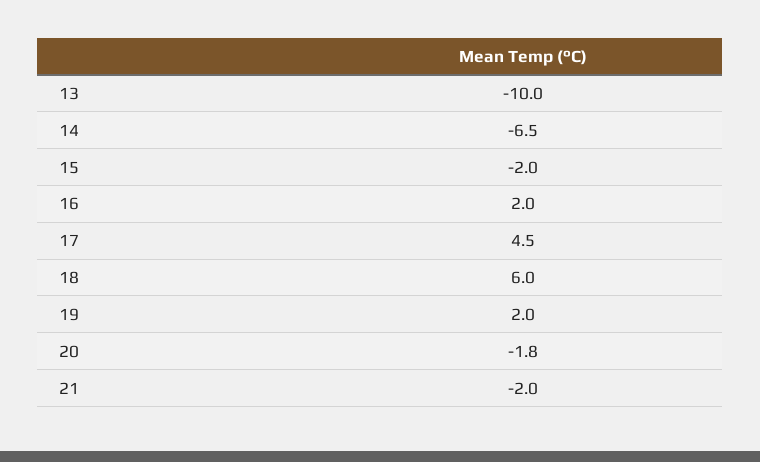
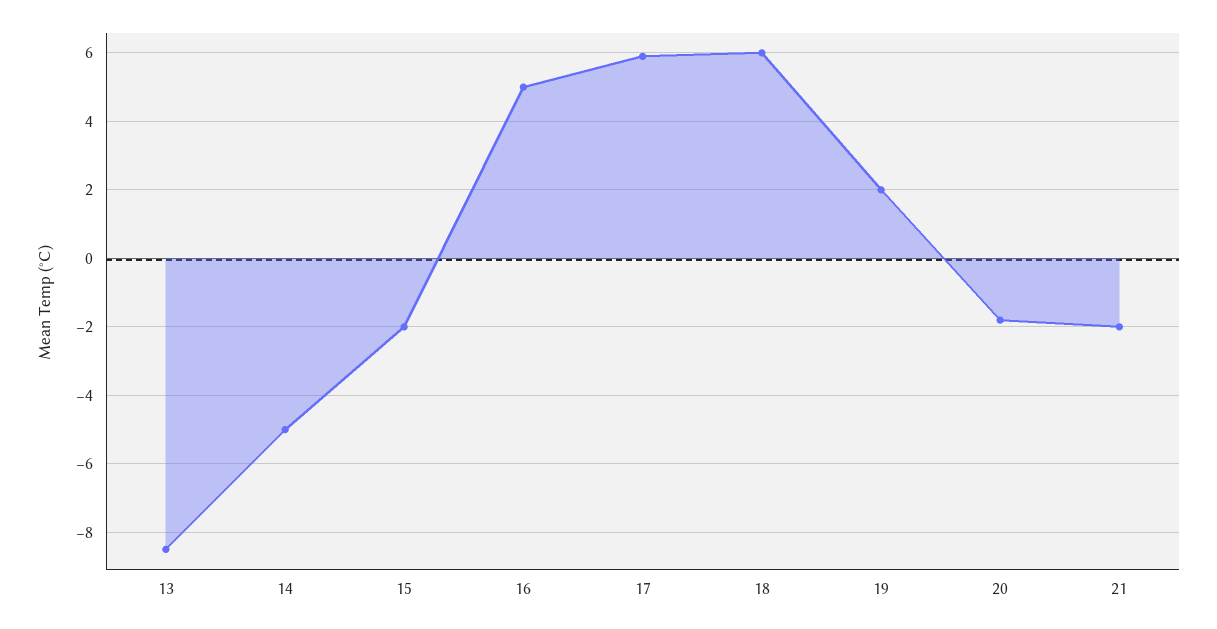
13: -10 -> -8.5
14: -6.5 -> -5
16: 2 -> 5
17: 4.5 -> 6

